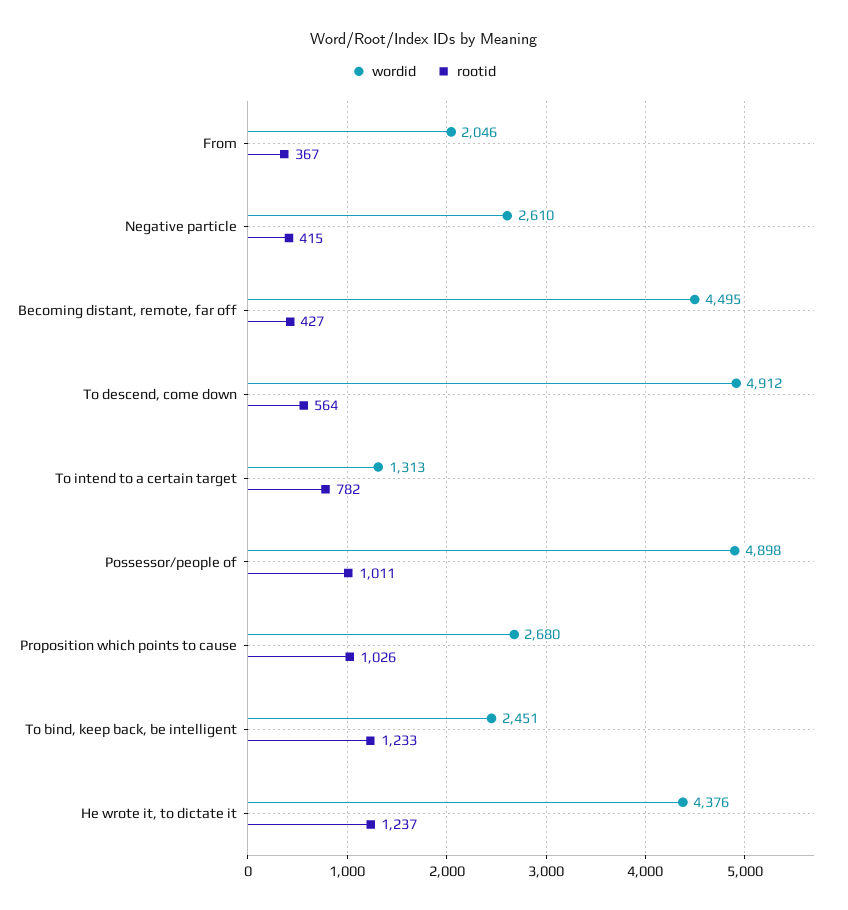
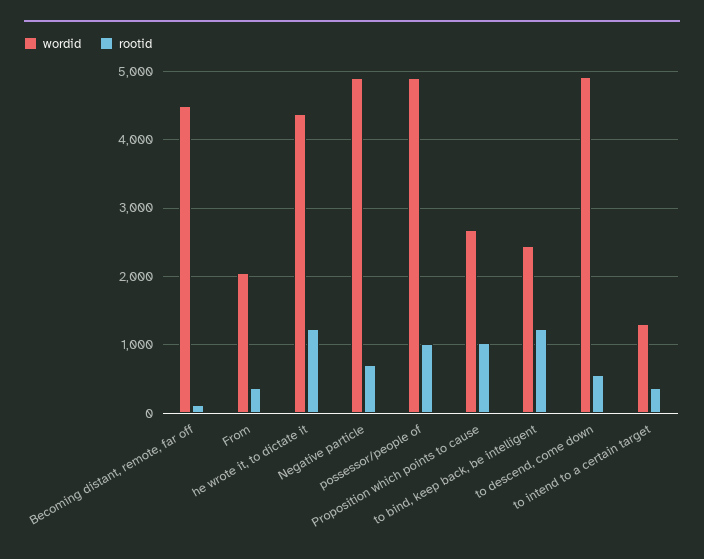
wordid, Negative particle: 2610 -> 4900
rootid, Negative particle: 415 -> 700
rootid, Becoming distant, remote, far off: 427 -> 100
rootid, To intend to a certain target: 782 -> 400

